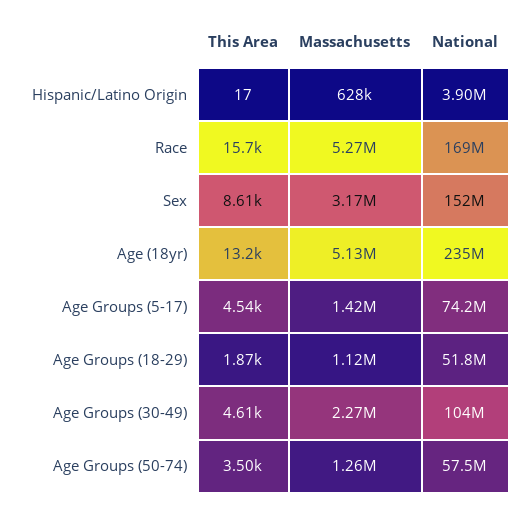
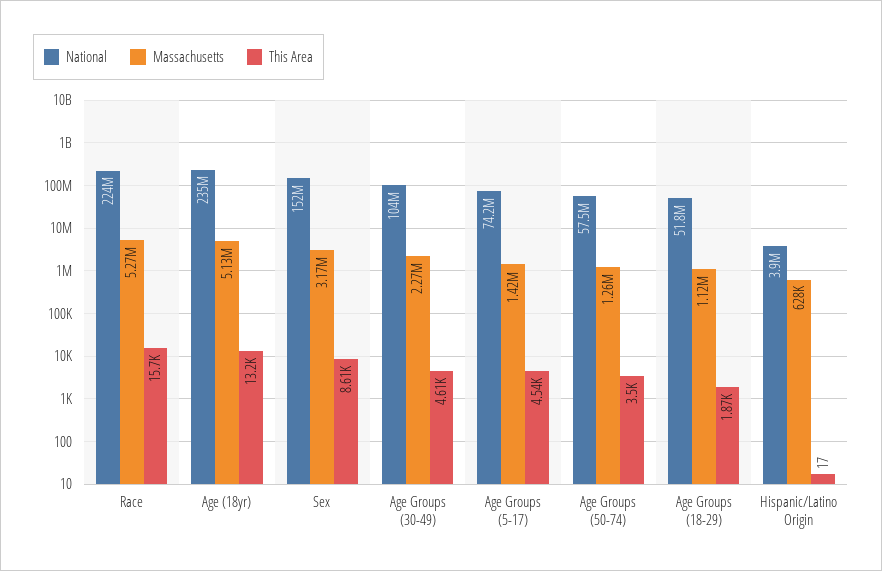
National, Race: 169000000 -> 224000000

